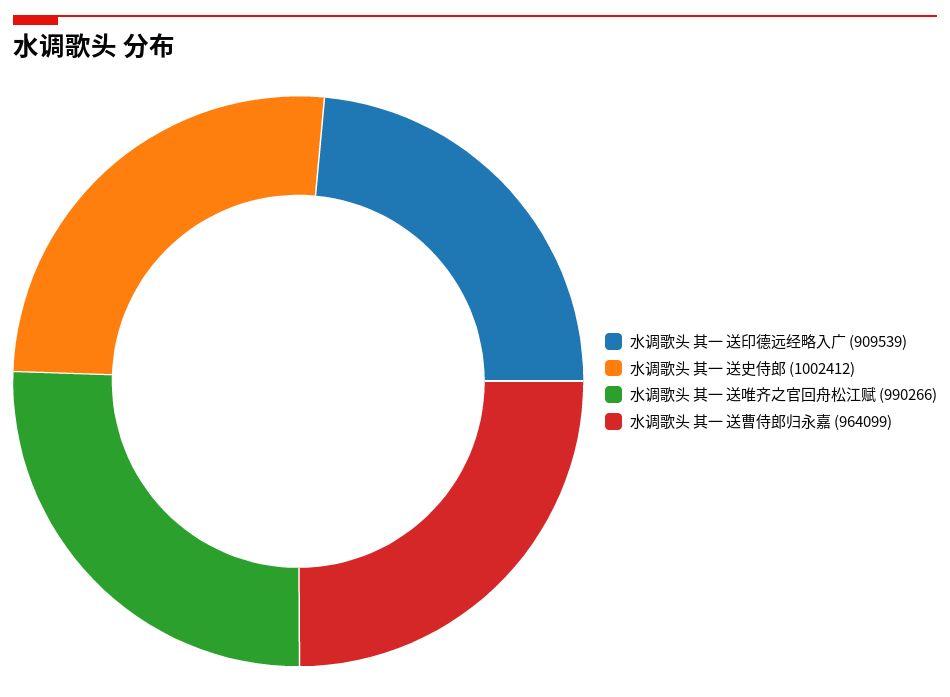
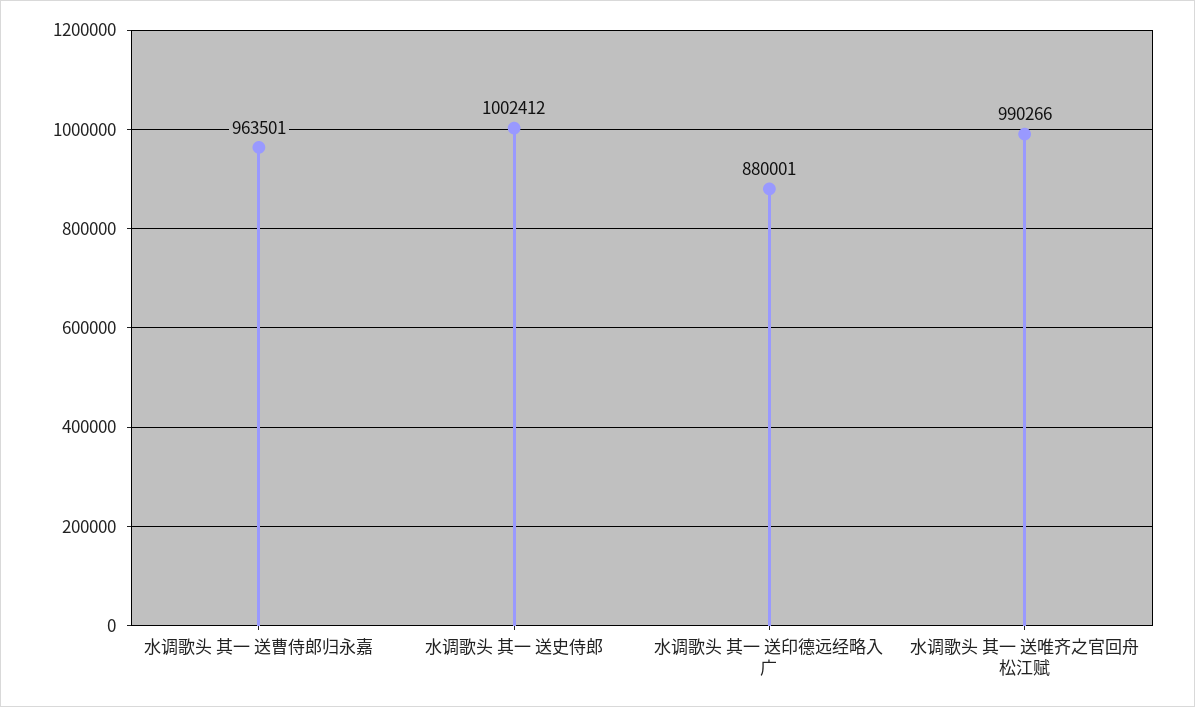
水调歌头 其一 送印德远经略入广: 909539 -> 880001
水调歌头 其一 送曹侍郎归永嘉: 964099 -> 963501

